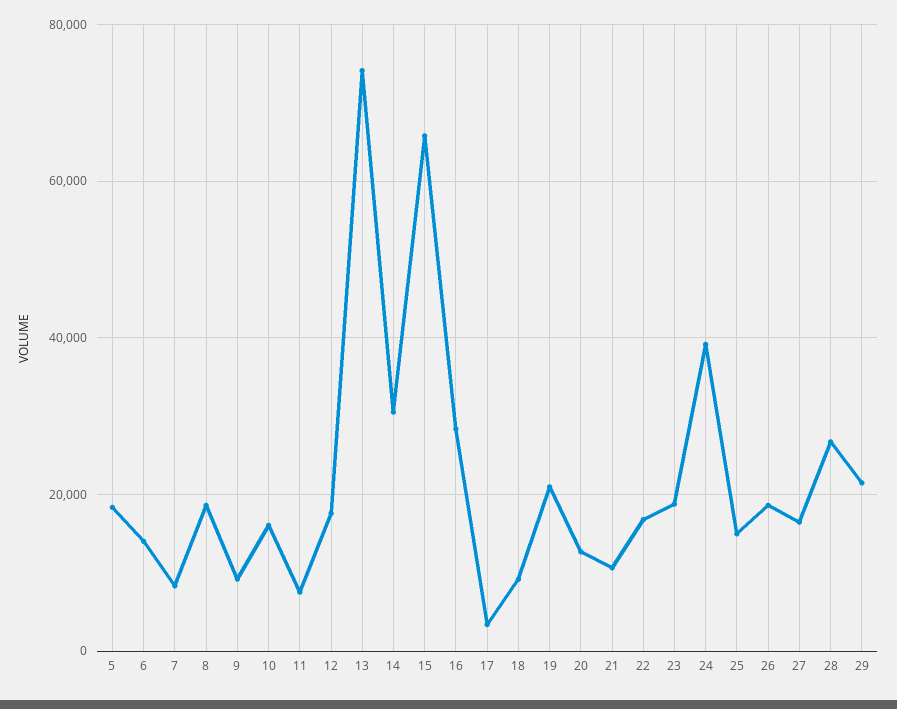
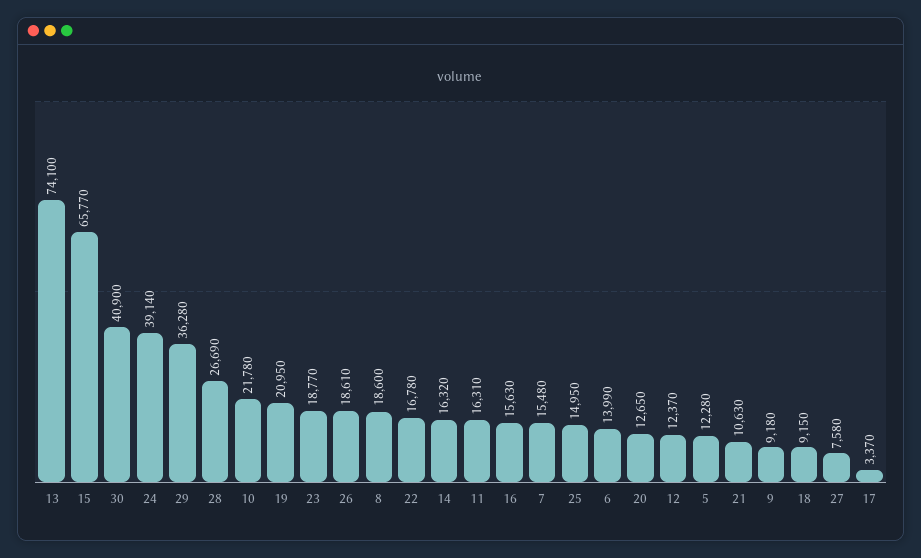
5: 18000 -> 12280
7: 8000 -> 15480
10: 16000 -> 21780
11: 8000 -> 16310
12: 18000 -> 12370
14: 30000 -> 16320
16: 28000 -> 15630
27: 16000 -> 7580
29: 22000 -> 36280
30: none -> 40900

